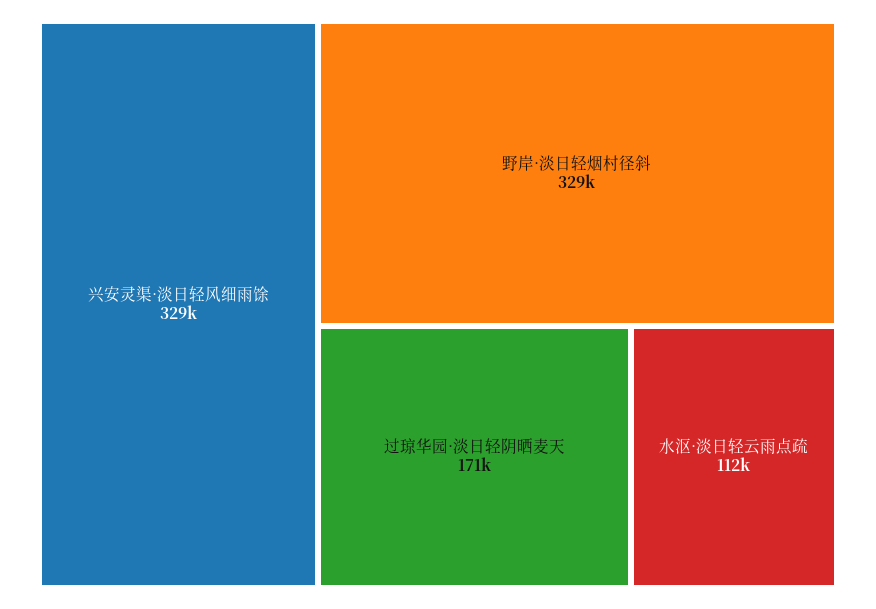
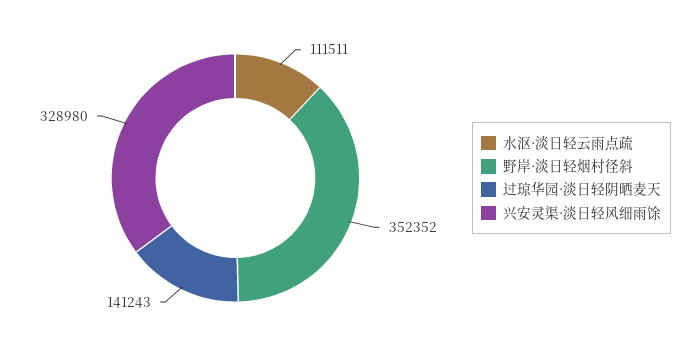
野岸·淡日轻烟村径斜: 329000 -> 352352
过琼华园·淡日轻阴晒麦天: 171000 -> 141243

